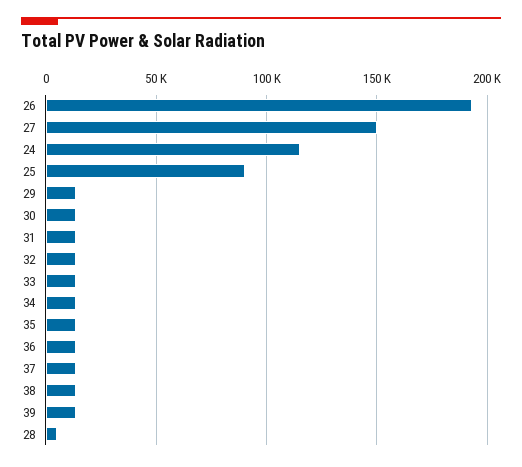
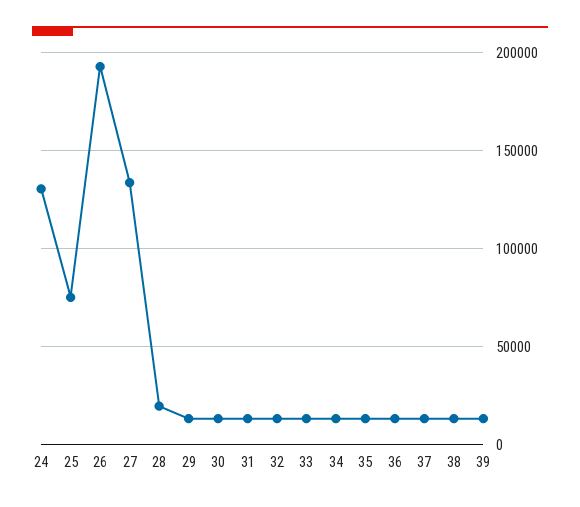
27: 150000 -> 135000
24: 115000 -> 130000
25: 90000 -> 75000
28: 5000 -> 20000

